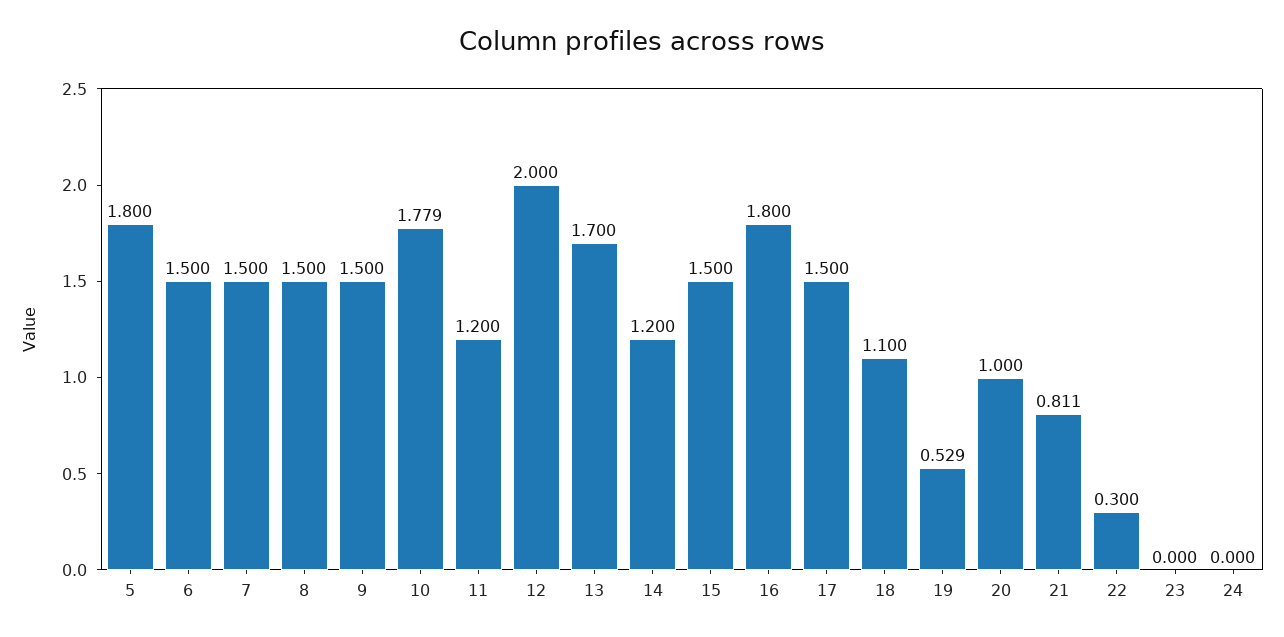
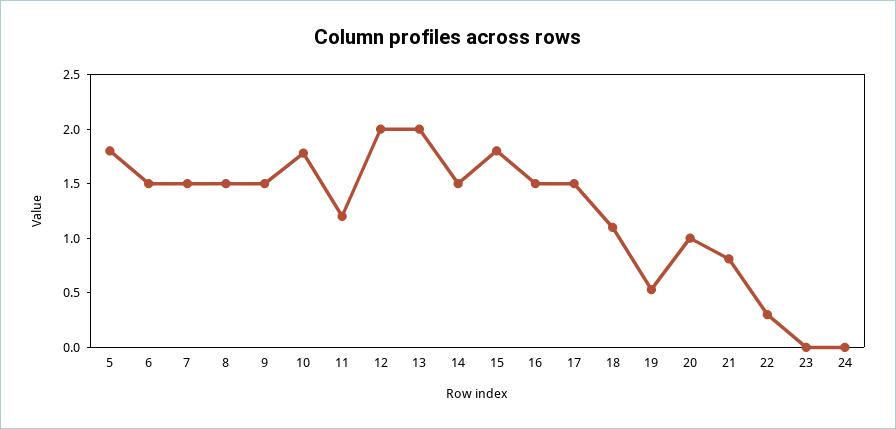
13: 1.7 -> 2
14: 1.2 -> 1.5
15: 1.5 -> 1.8
16: 1.8 -> 1.5

